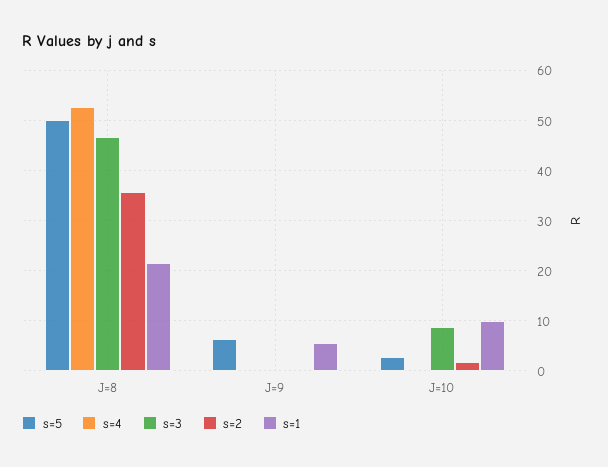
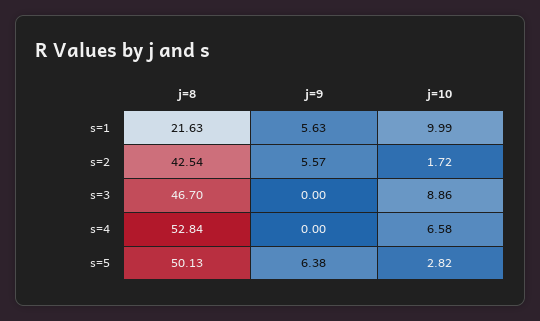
s=2, J=8: 36 -> 42.54
s=2, J=9: 0 -> 5.57
s=4, J=10: 0 -> 6.58

